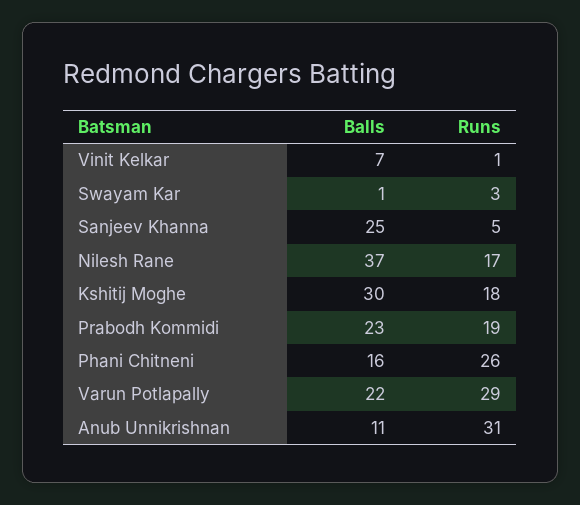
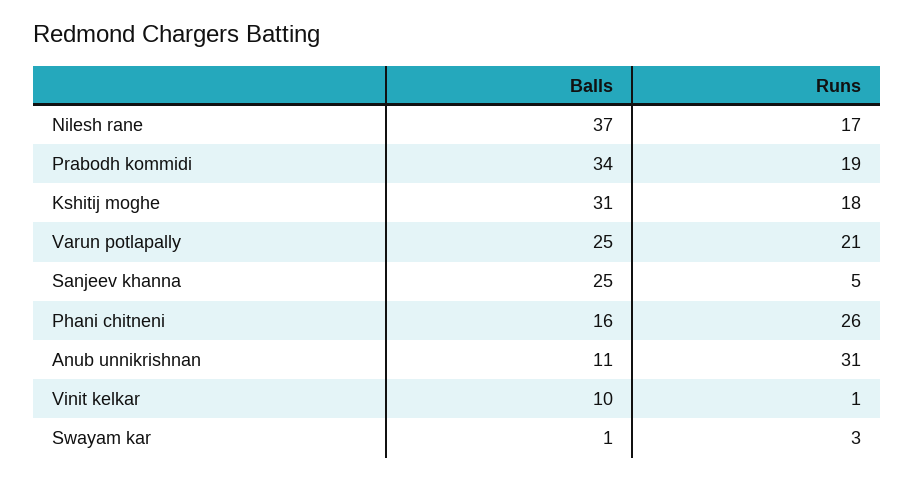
Balls, Vinit Kelkar: 7 -> 10
Balls, Kshitij Moghe: 30 -> 31
Balls, Prabodh Kommidi: 23 -> 34
Balls, Varun Potlapally: 22 -> 25
Runs, Varun Potlapally: 29 -> 21

